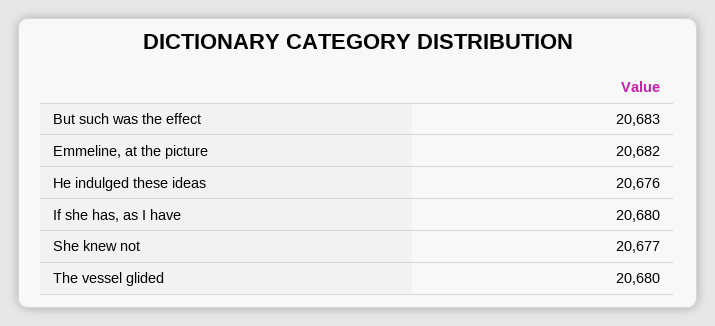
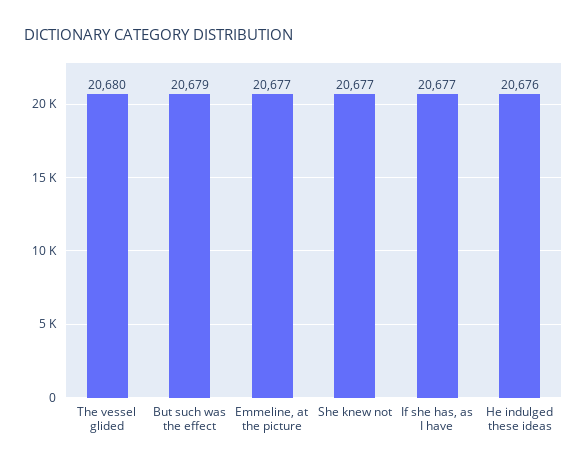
But such was the effect: 20683 -> 20679
Emmeline, at the picture: 20682 -> 20677
If she has, as I have: 20680 -> 20677

